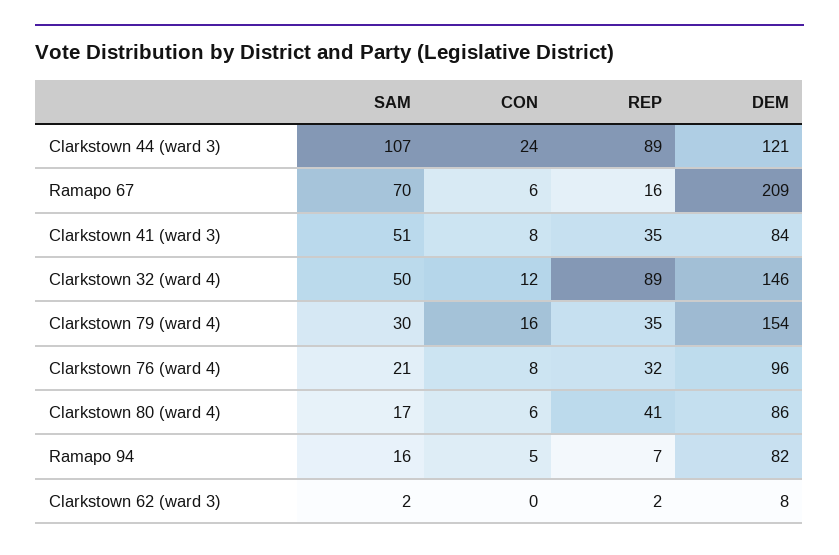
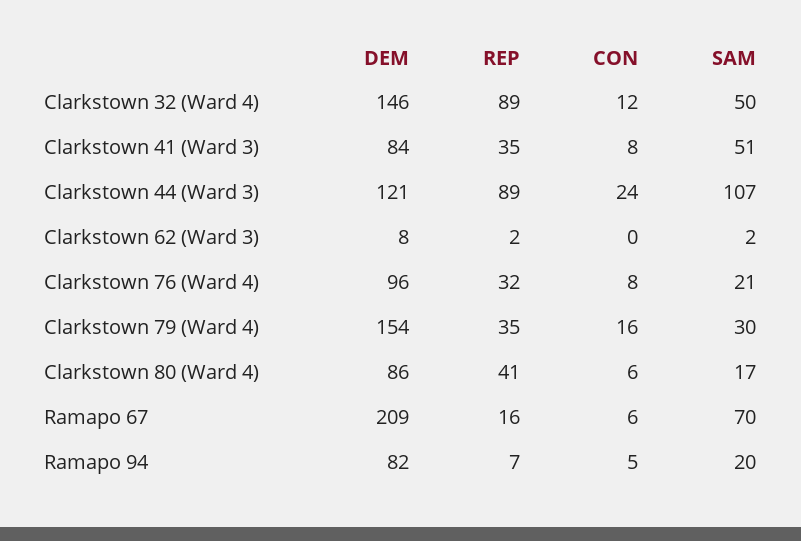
SAM, Ramapo 94: 16 -> 20

